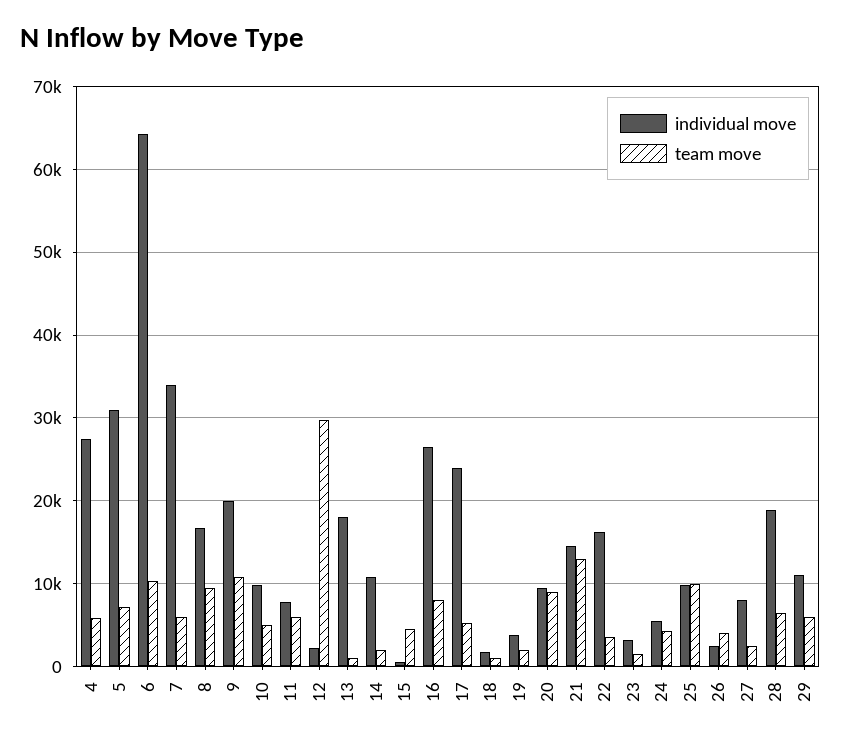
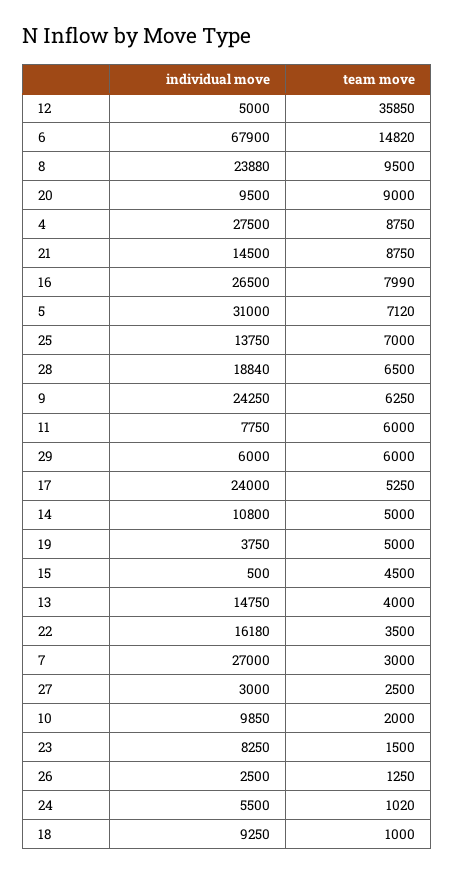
team move, 4: 6000 -> 8750
individual move, 6: 64000 -> 67900
team move, 6: 10000 -> 14820
individual move, 7: 34000 -> 27000
team move, 7: 6000 -> 3000
individual move, 8: 17000 -> 23880
individual move, 9: 20000 -> 24250
team move, 9: 11000 -> 6250
team move, 10: 5000 -> 2000
individual move, 12: 2000 -> 5000
team move, 12: 30000 -> 35850
individual move, 13: 18000 -> 14750
team move, 13: 1000 -> 4000
team move, 14: 2000 -> 5000
individual move, 18: 2000 -> 9250
team move, 19: 2000 -> 5000
team move, 21: 13000 -> 8750
individual move, 23: 3000 -> 8250
team move, 24: 4000 -> 1020
individual move, 25: 10000 -> 13750
team move, 25: 10000 -> 7000
team move, 26: 4000 -> 1250
individual move, 27: 8000 -> 3000
individual move, 29: 11000 -> 6000

